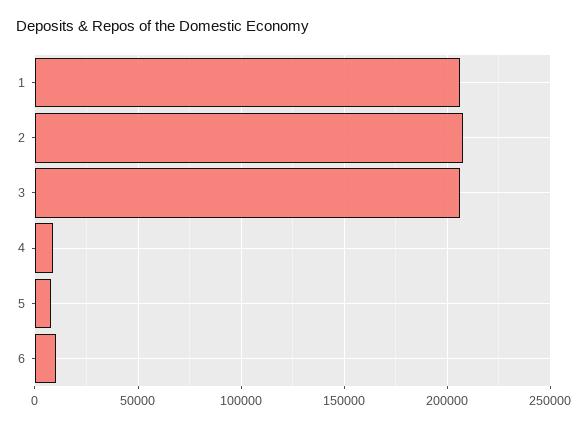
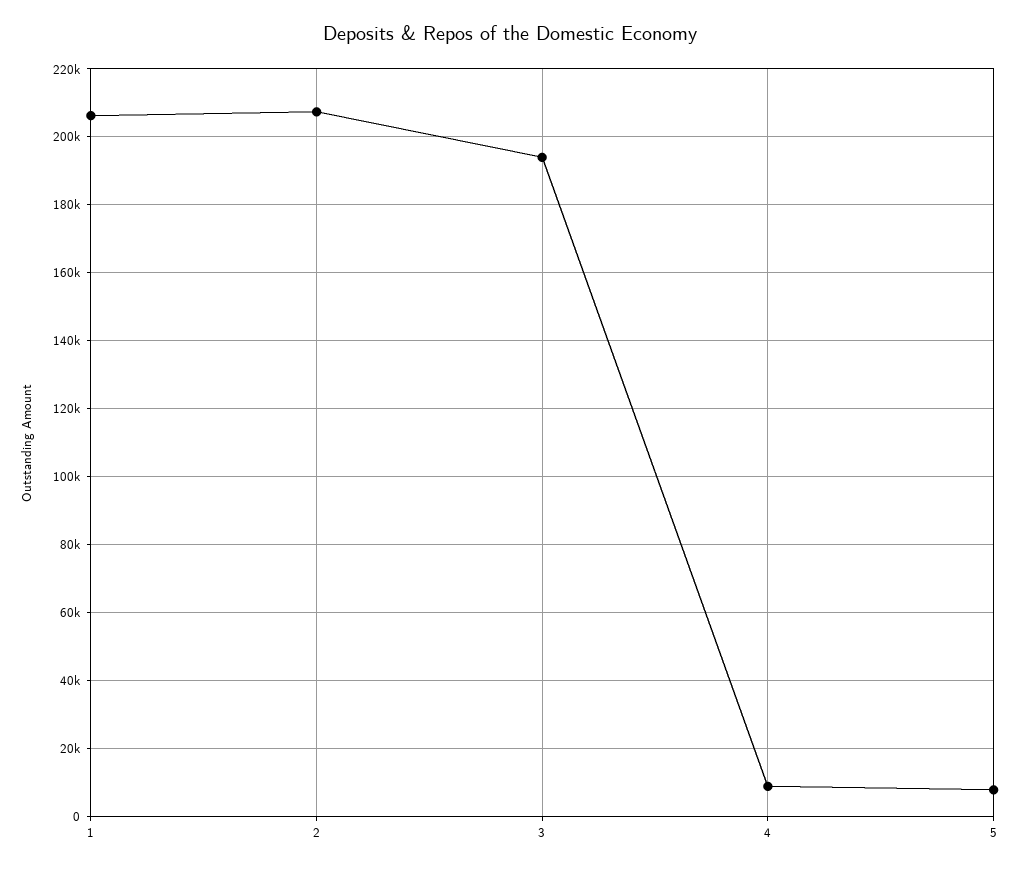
3: 205000 -> 194000
6: 10000 -> none

